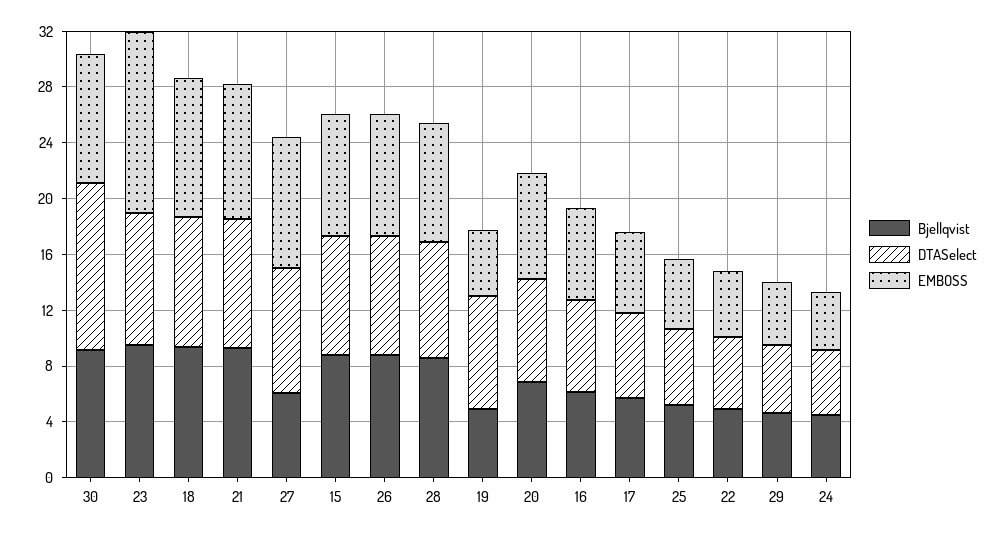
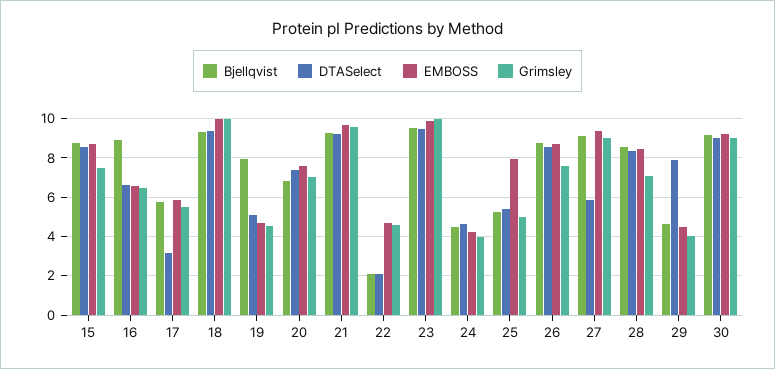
DTASelect, 30: 12 -> 9
EMBOSS, 23: 13 -> 10
Bjellqvist, 27: 6 -> 9
DTASelect, 27: 9 -> 6
Bjellqvist, 19: 5 -> 8
DTASelect, 19: 8 -> 5
Bjellqvist, 16: 6 -> 9
DTASelect, 17: 6 -> 3
EMBOSS, 25: 5 -> 8
Bjellqvist, 22: 5 -> 2
DTASelect, 22: 5 -> 2
DTASelect, 29: 5 -> 8
Grimsley, 15: none -> 7.5
Grimsley, 16: none -> 6.5
Grimsley, 17: none -> 5.5
Grimsley, 18: none -> 10
Grimsley, 19: none -> 4.5
Grimsley, 20: none -> 7
Grimsley, 21: none -> 9.5
Grimsley, 22: none -> 4.5
Grimsley, 23: none -> 10
Grimsley, 24: none -> 4
Grimsley, 25: none -> 5
Grimsley, 26: none -> 7.5
Grimsley, 27: none -> 9
Grimsley, 28: none -> 7
Grimsley, 29: none -> 4
Grimsley, 30: none -> 9

